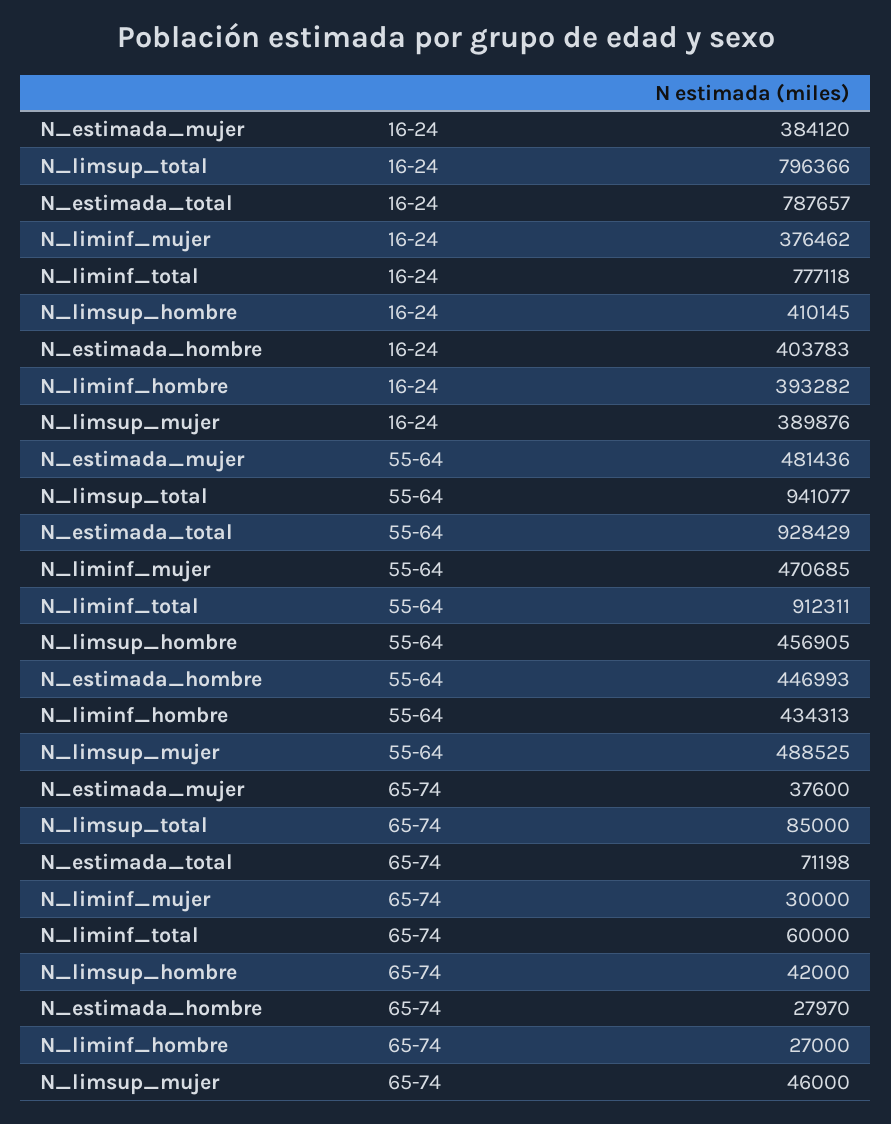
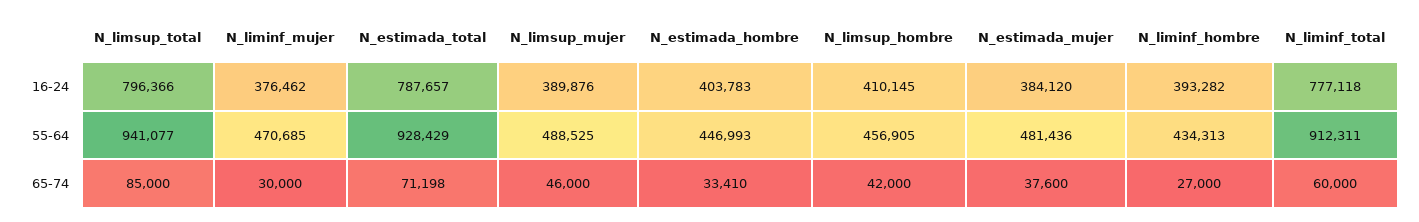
N_estimada_hombre, 65-74: 27970 -> 33410

